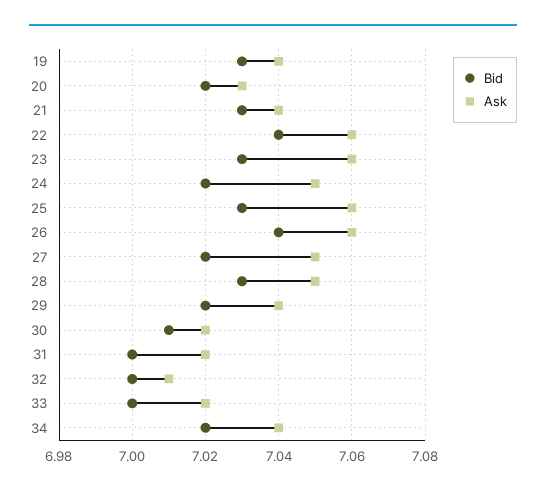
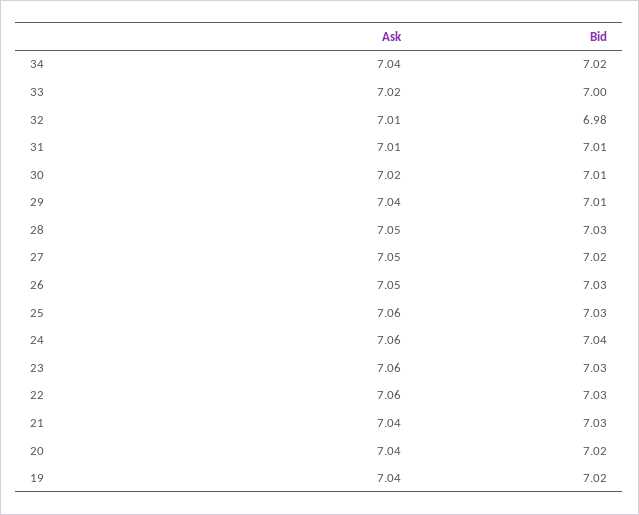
Bid, 19: 7.03 -> 7.02
Ask, 20: 7.03 -> 7.04
Bid, 22: 7.04 -> 7.03
Bid, 24: 7.02 -> 7.04
Ask, 24: 7.05 -> 7.06
Bid, 26: 7.04 -> 7.03
Ask, 26: 7.06 -> 7.05
Bid, 29: 7.02 -> 7.01
Bid, 31: 7 -> 7.01
Ask, 31: 7.02 -> 7.01
Bid, 32: 7 -> 6.98

